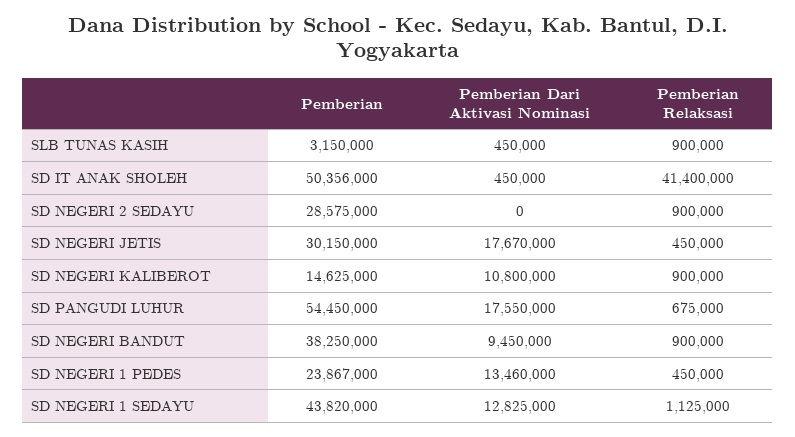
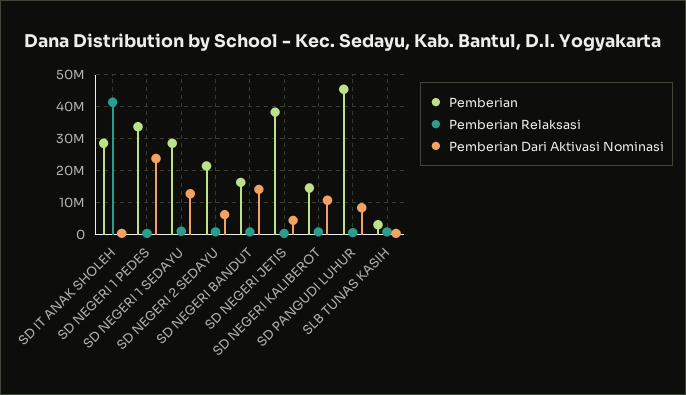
Pemberian, SD IT ANAK SHOLEH: 50356000 -> 28000000
Pemberian, SD NEGERI 2 SEDAYU: 28575000 -> 22000000
Pemberian Dari Aktivasi Nominasi, SD NEGERI 2 SEDAYU: 0 -> 6000000
Pemberian, SD NEGERI JETIS: 30150000 -> 38000000
Pemberian Dari Aktivasi Nominasi, SD NEGERI JETIS: 17670000 -> 4000000
Pemberian, SD PANGUDI LUHUR: 54450000 -> 46000000
Pemberian Dari Aktivasi Nominasi, SD PANGUDI LUHUR: 17550000 -> 8000000
Pemberian, SD NEGERI BANDUT: 38250000 -> 16000000
Pemberian Dari Aktivasi Nominasi, SD NEGERI BANDUT: 9450000 -> 14000000
Pemberian, SD NEGERI 1 PEDES: 23867000 -> 34000000
Pemberian Dari Aktivasi Nominasi, SD NEGERI 1 PEDES: 13460000 -> 24000000
Pemberian, SD NEGERI 1 SEDAYU: 43820000 -> 28000000

